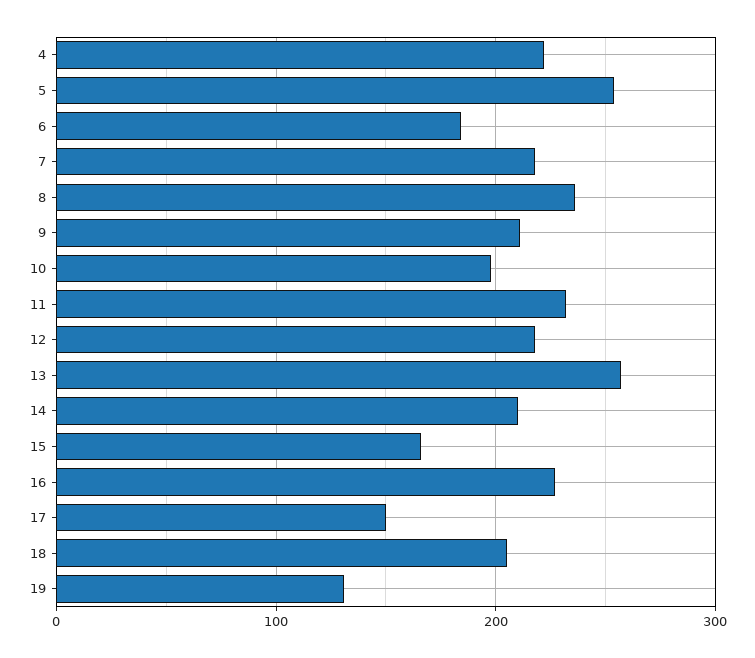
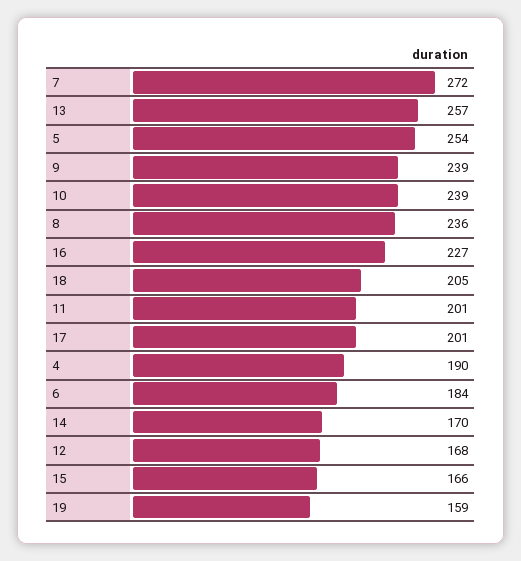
4: 220 -> 190
7: 220 -> 272
9: 210 -> 239
10: 200 -> 239
11: 230 -> 201
12: 220 -> 168
14: 210 -> 170
17: 150 -> 201
19: 130 -> 159

